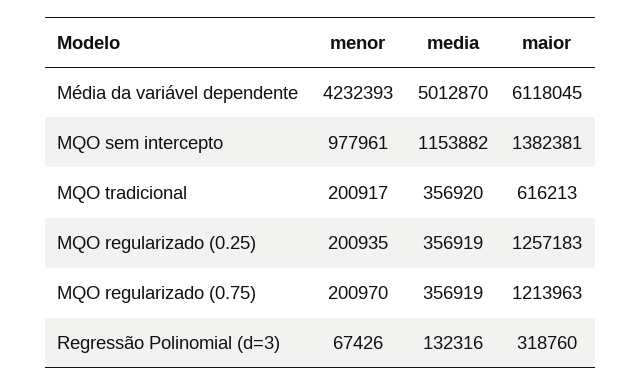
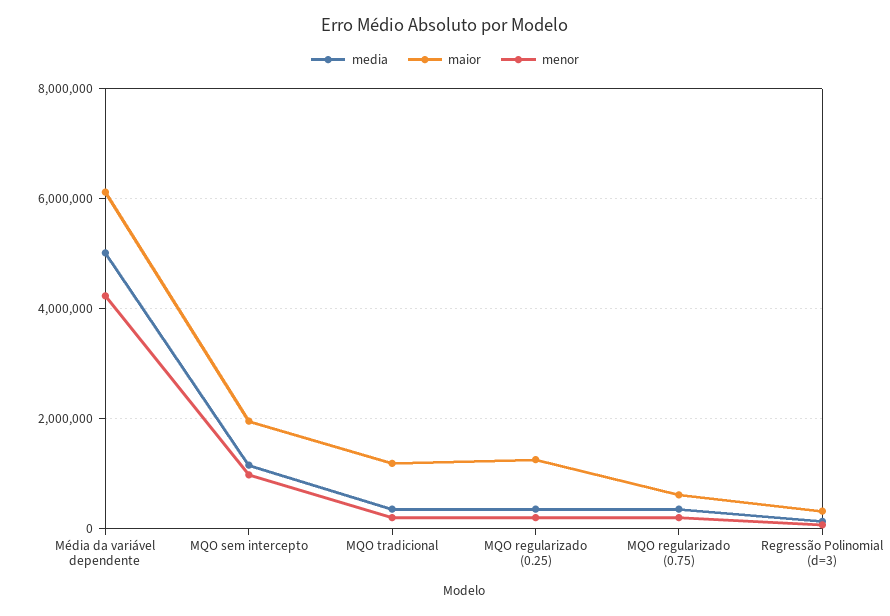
maior, MQO sem intercepto: 1382381 -> 2000000
maior, MQO tradicional: 616213 -> 1200000
maior, MQO regularizado (0.75): 1213963 -> 600000

